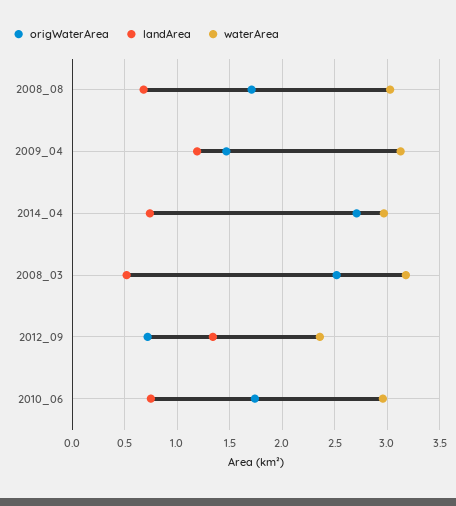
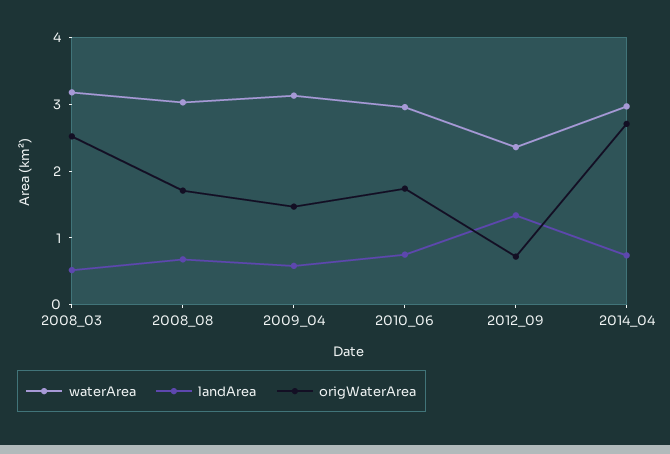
landArea, 2009_04: 1.2 -> 0.6

